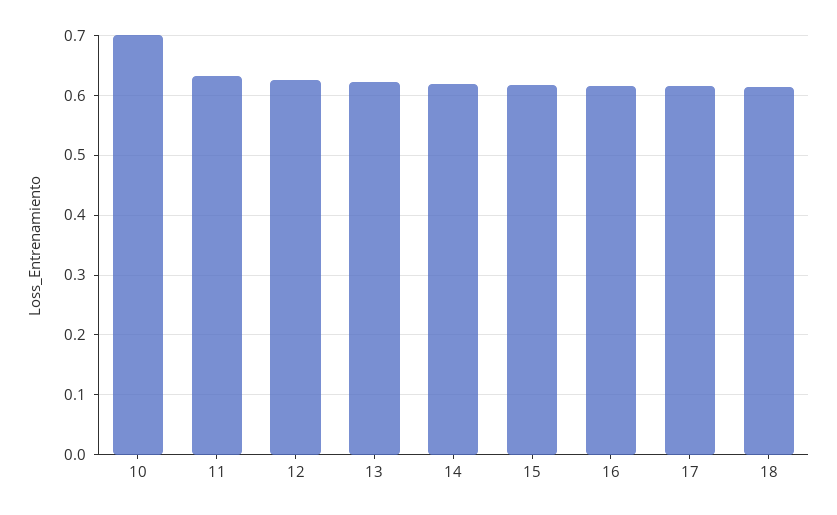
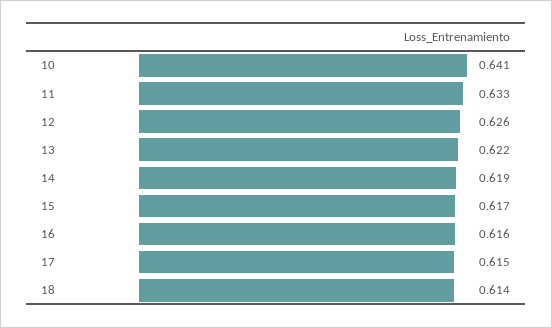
10: 0.7 -> 0.641

